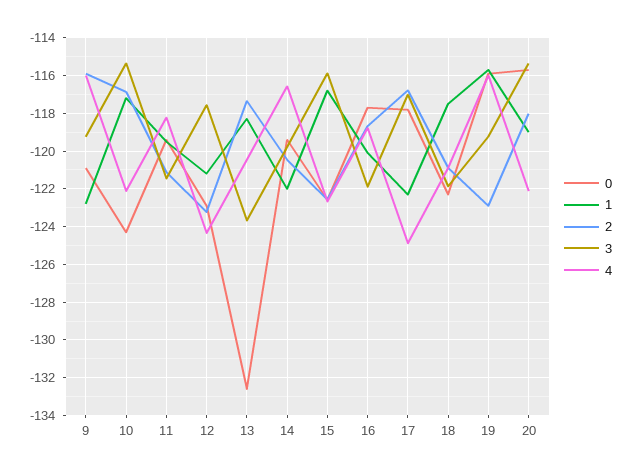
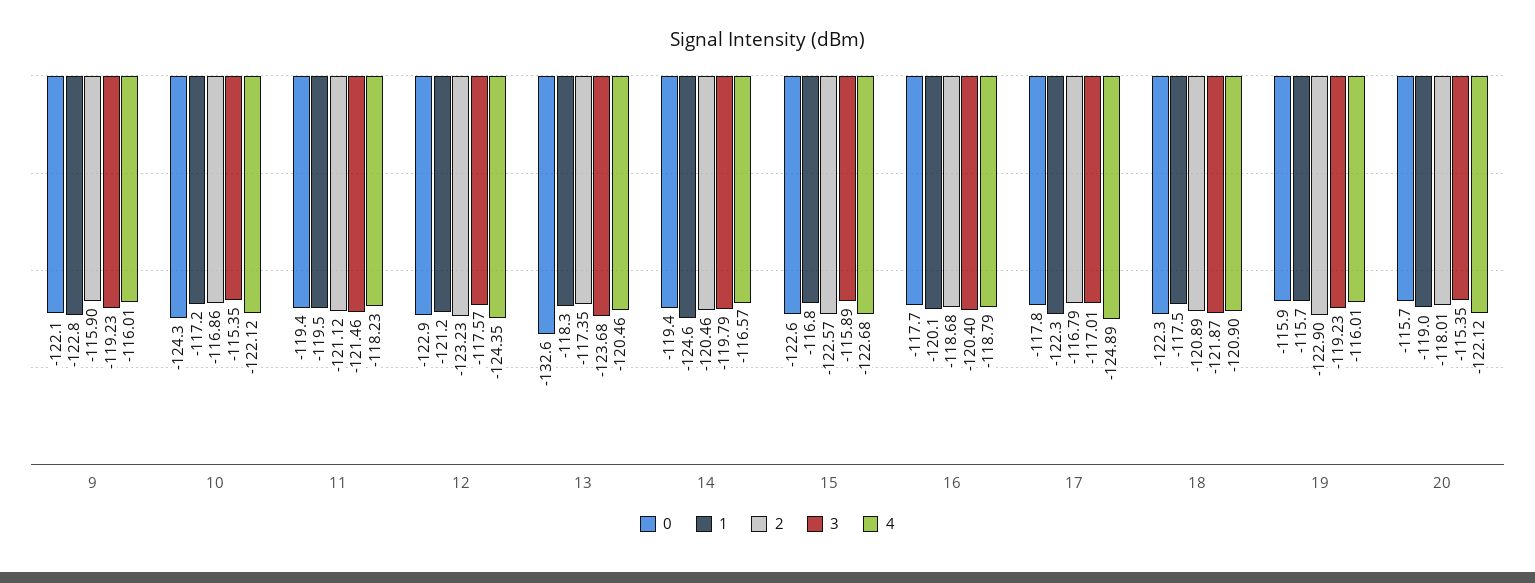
0, 9: -121 -> -122.1
1, 14: -122 -> -124.6
3, 16: -122 -> -120.4

